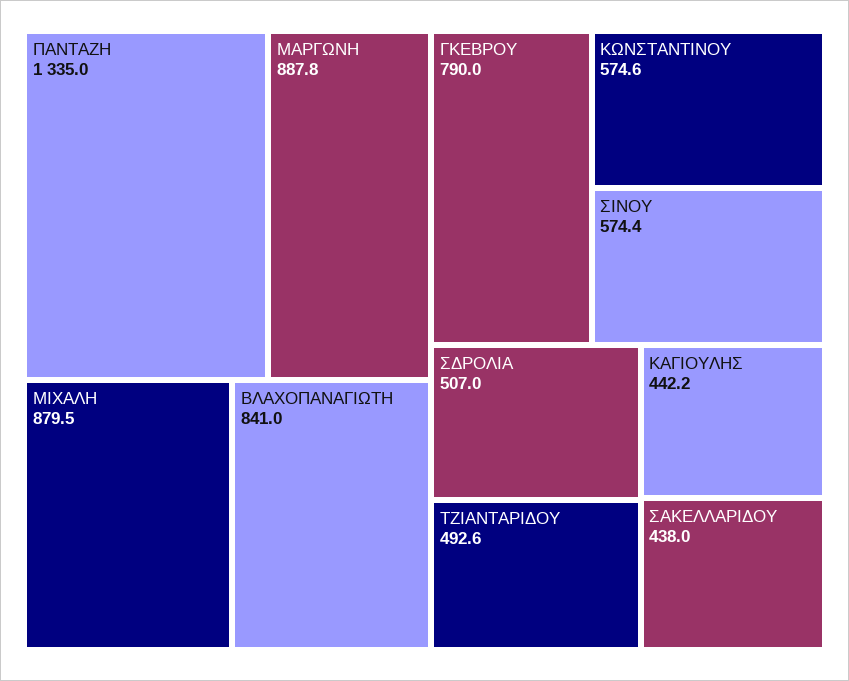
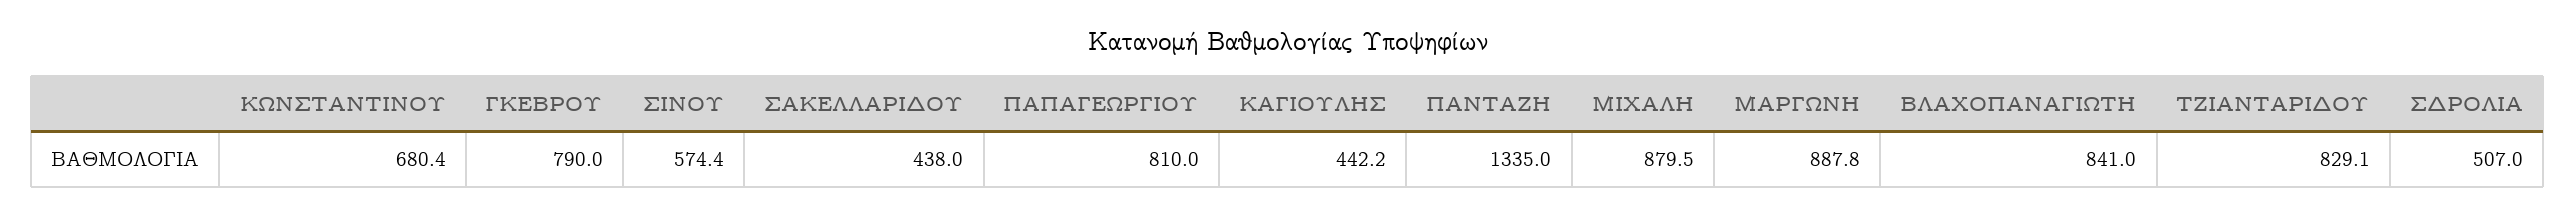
ΚΩΝΣΤΑΝΤΙΝΟΥ: 574.6 -> 680.4
ΤΖΙΑΝΤΑΡΙΔΟΥ: 492.6 -> 829.1
ΠΑΠΑΓΕΩΡΓΙΟΥ: none -> 810

